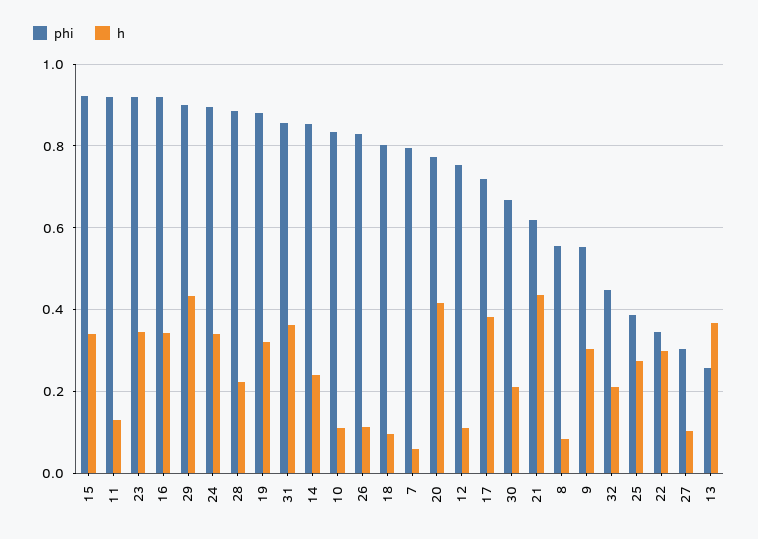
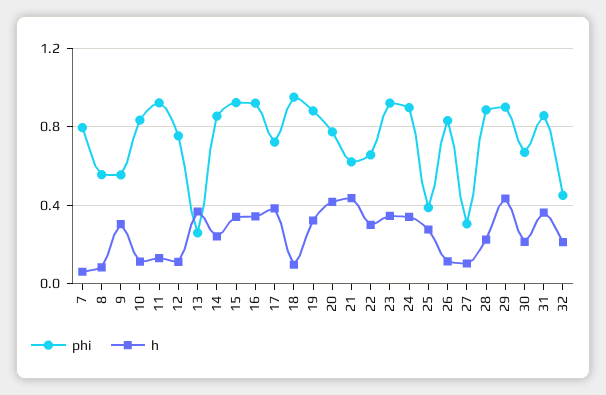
phi, 18: 0.8 -> 0.95
phi, 22: 0.34 -> 0.65

